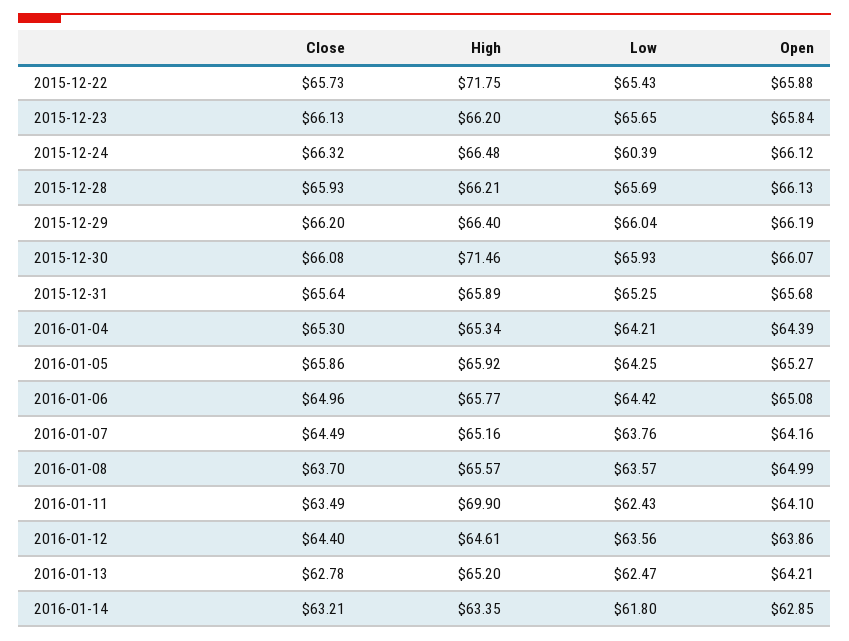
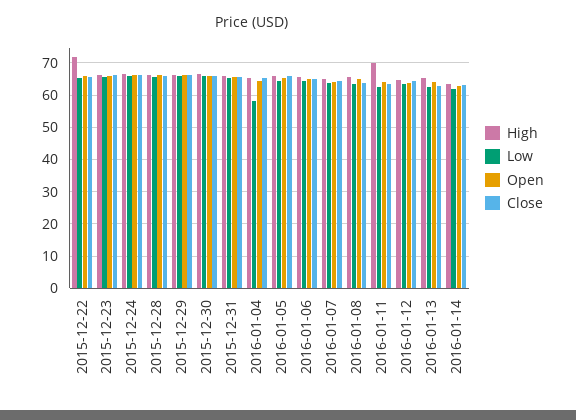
Low, 2015-12-24: 60.39 -> 66
High, 2015-12-30: 71.46 -> 66
Low, 2016-01-04: 64.21 -> 58

